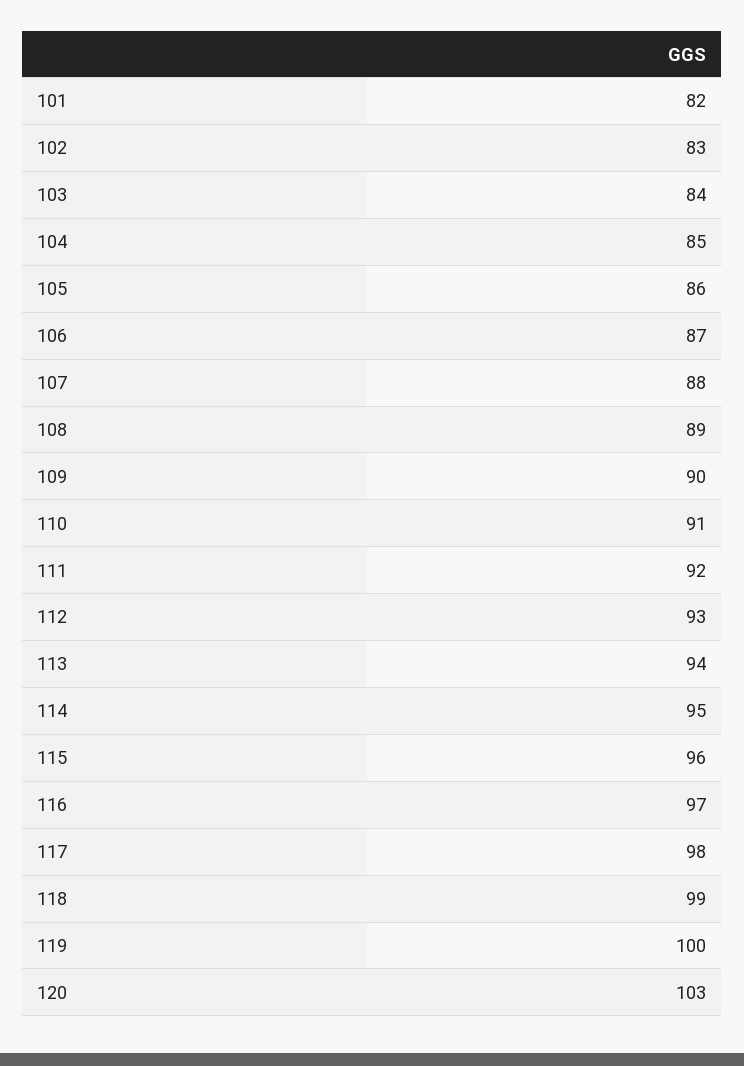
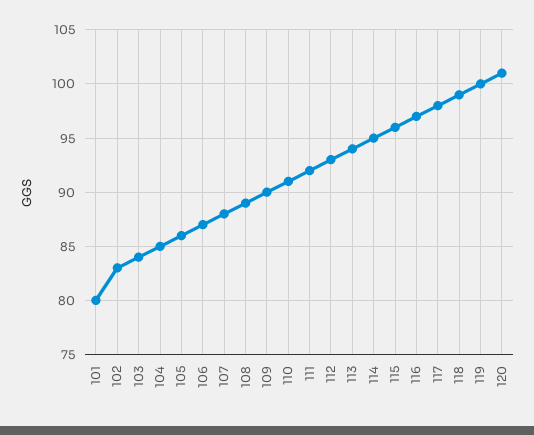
101: 82 -> 80
120: 103 -> 101

